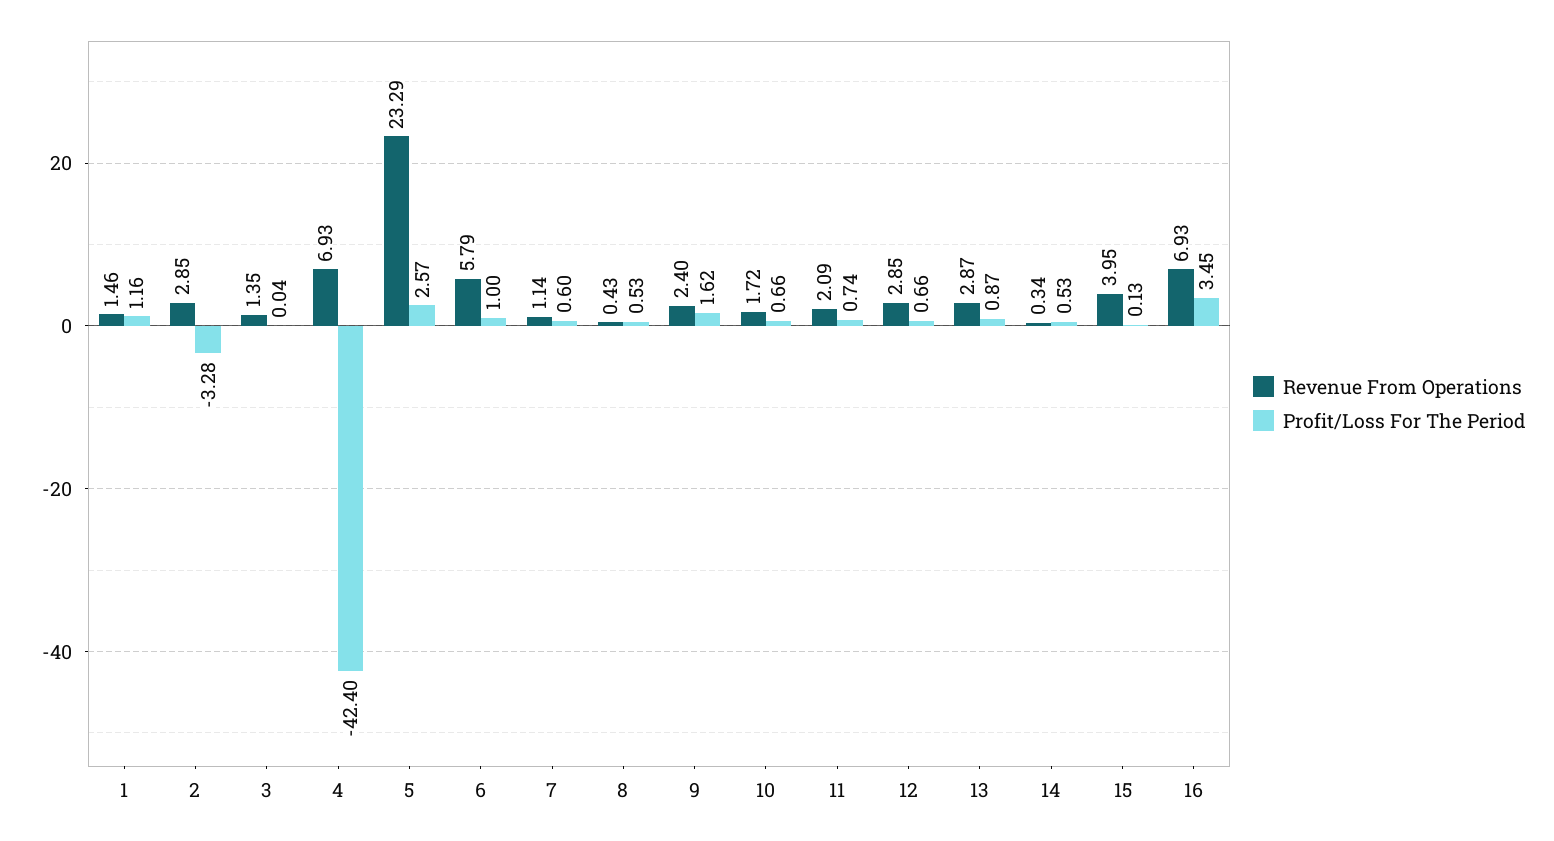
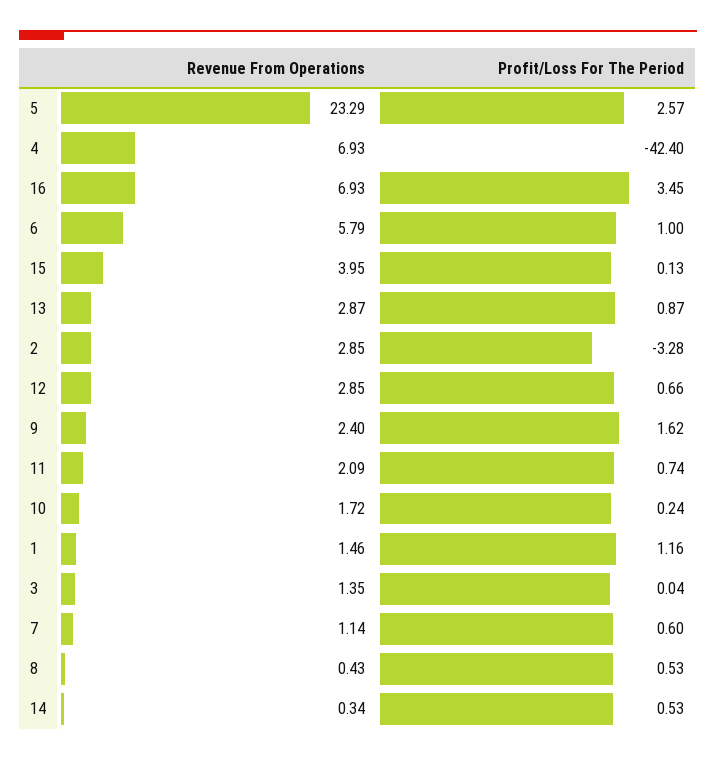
Profit/Loss For The Period, 10: 0.66 -> 0.24

